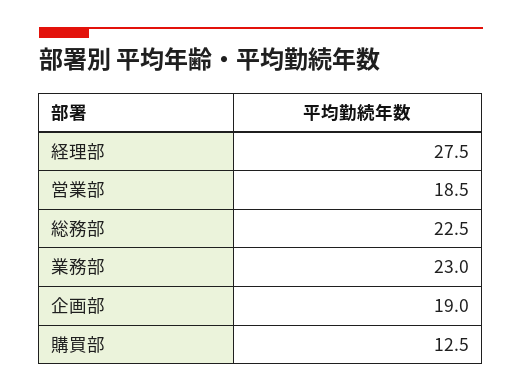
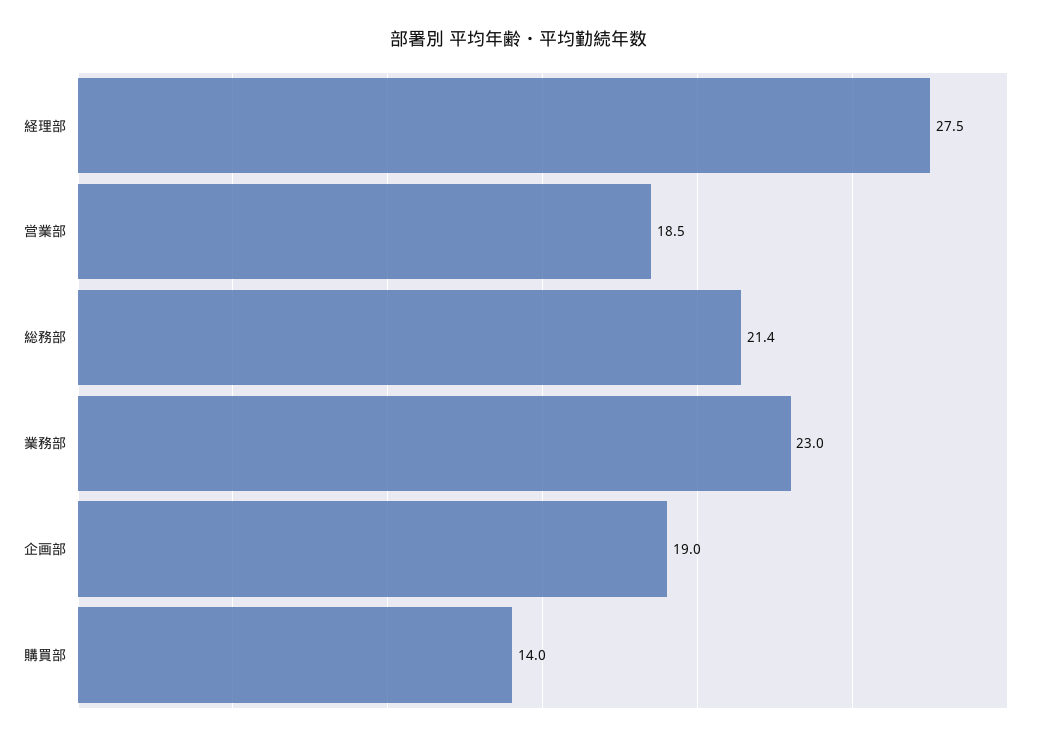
総務部: 22.5 -> 21.4
購買部: 12.5 -> 14

